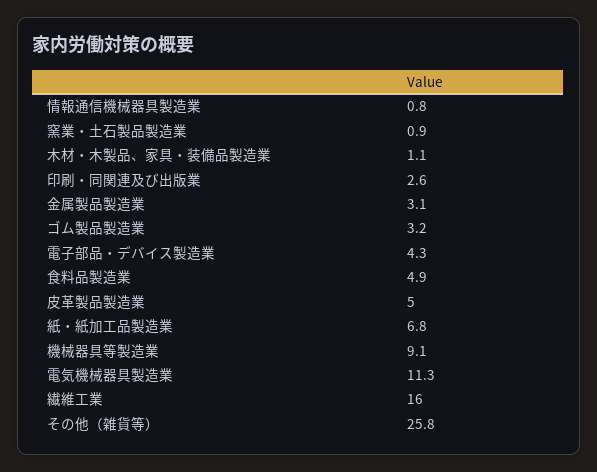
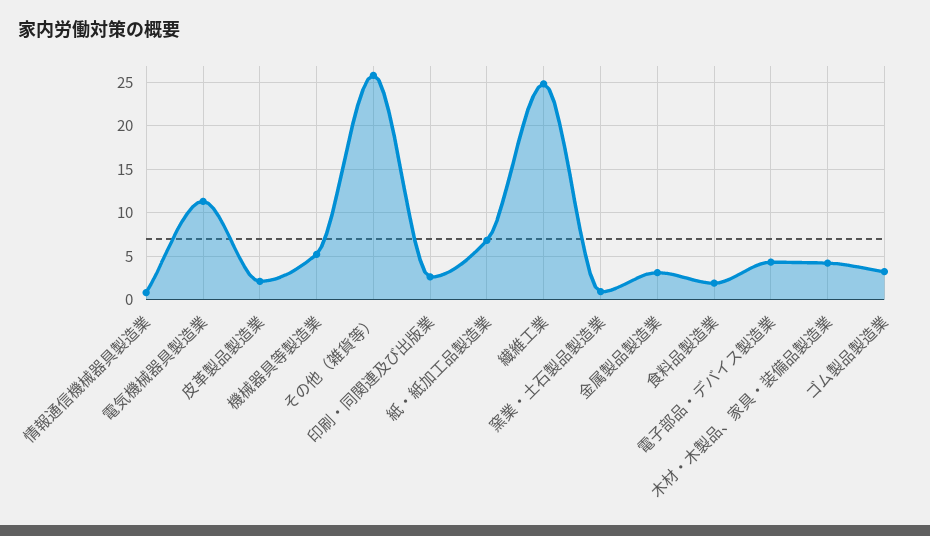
木材・木製品、家具・装備品製造業: 1.1 -> 4
食料品製造業: 4.9 -> 2
皮革製品製造業: 5 -> 2
機械器具等製造業: 9.1 -> 5
繊維工業: 16 -> 25

